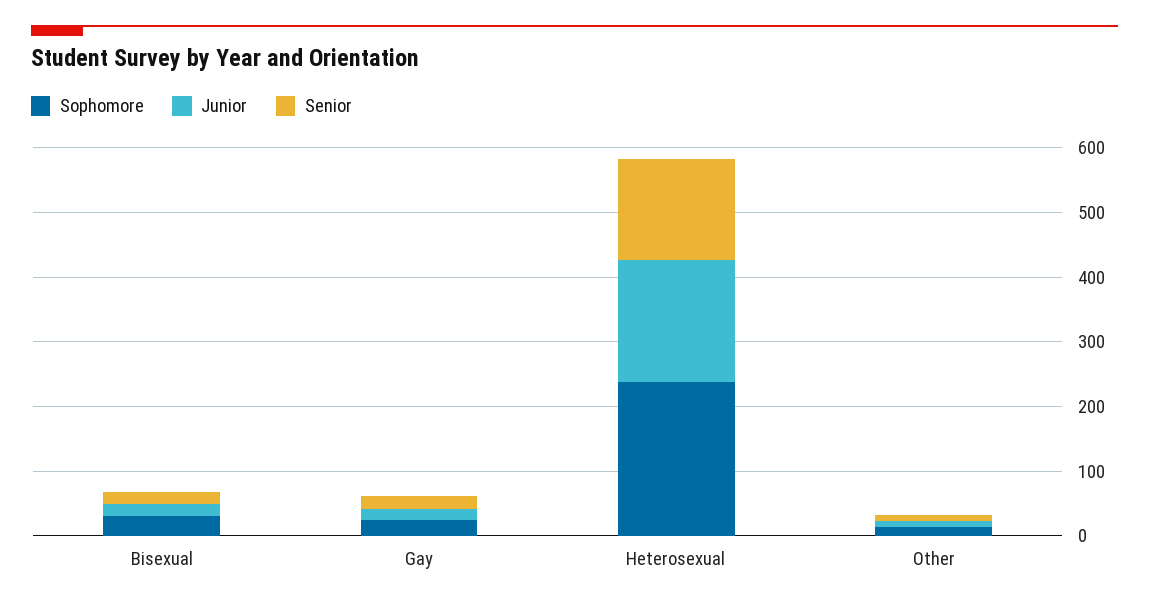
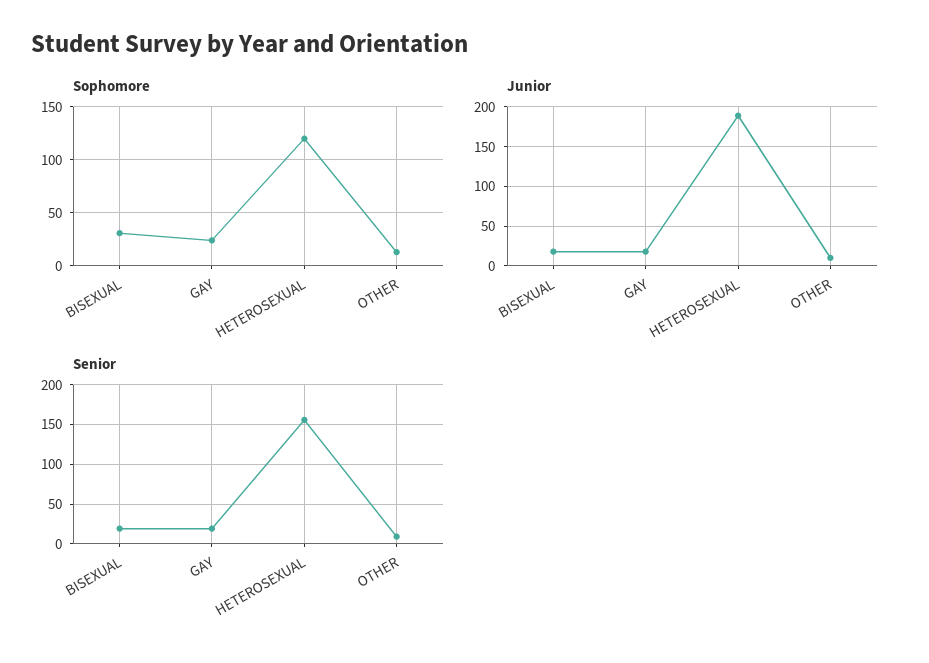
Sophomore, Heterosexual: 240 -> 120

